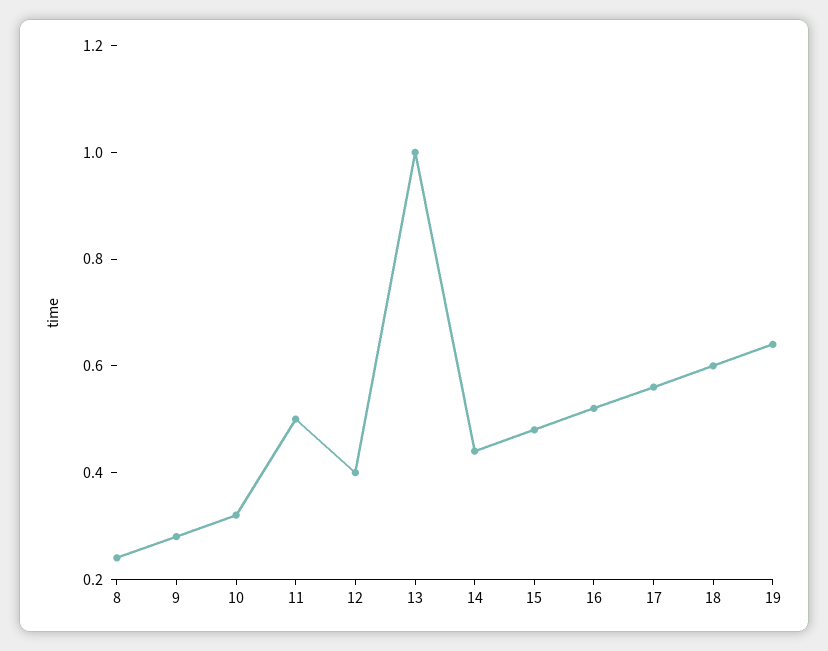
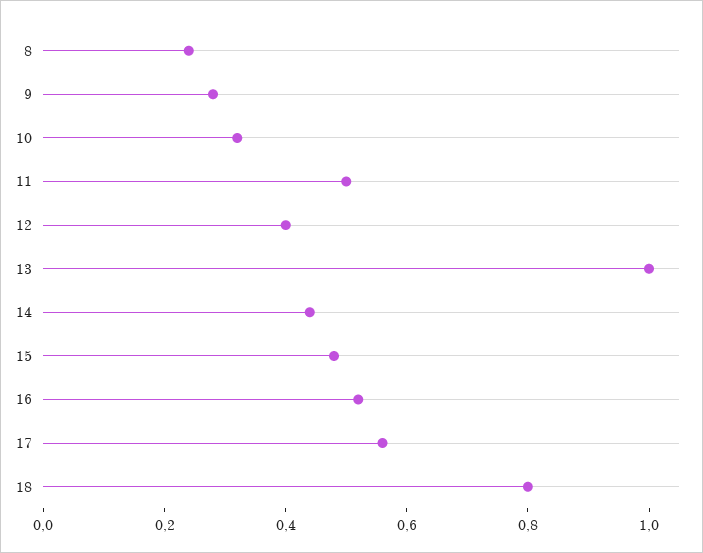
18: 0.6 -> 0.8
19: 0.65 -> none

